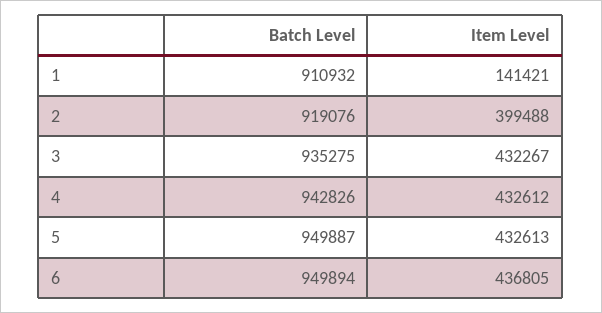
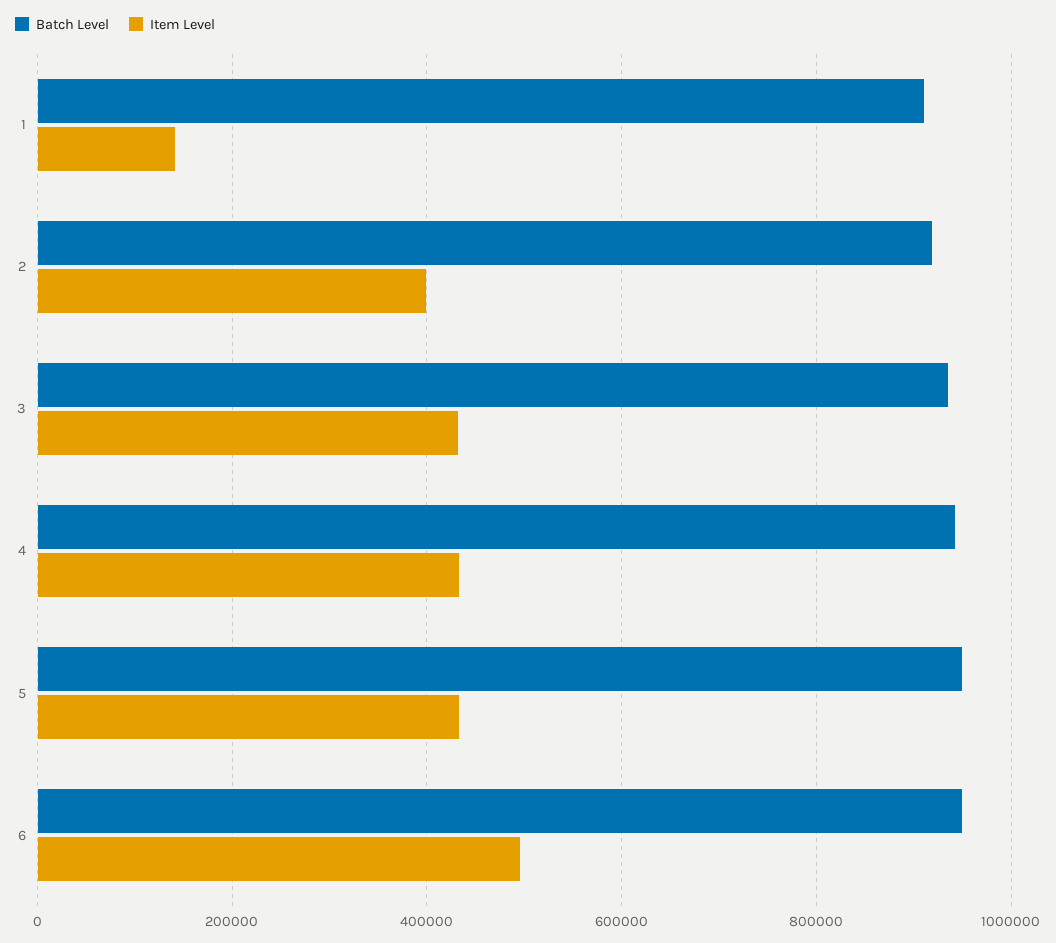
Item Level, 6: 436805 -> 500000

